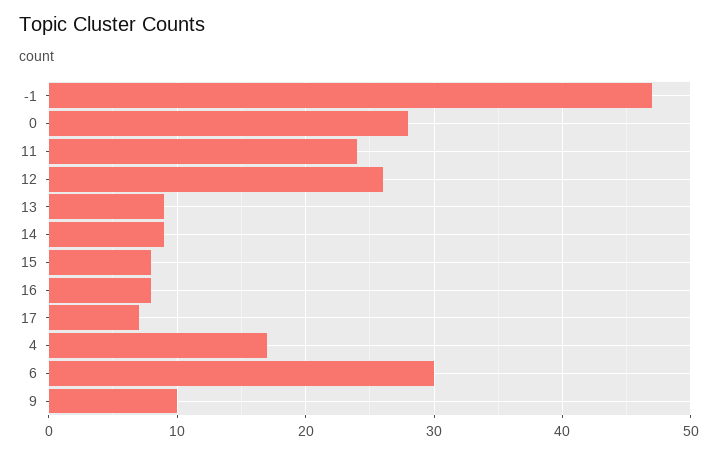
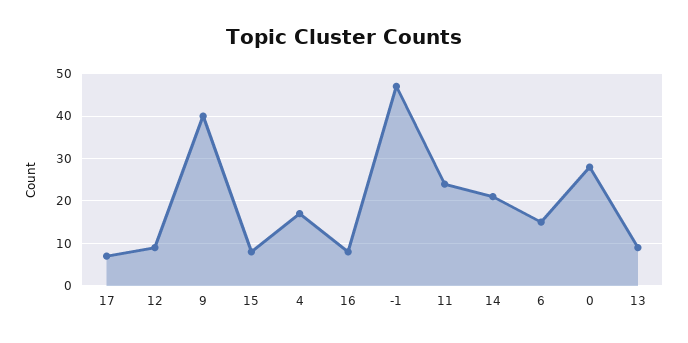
12: 26 -> 10
14: 9 -> 20
6: 30 -> 15
9: 10 -> 40

